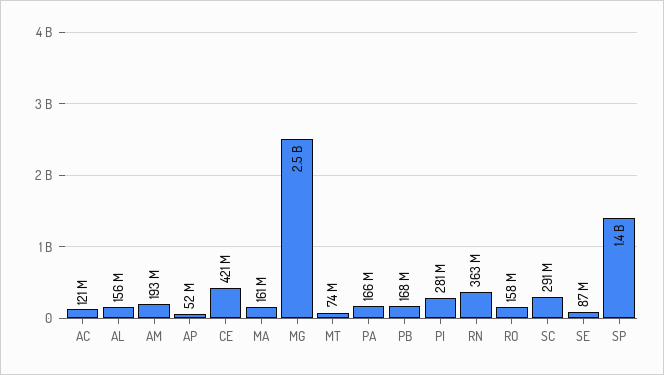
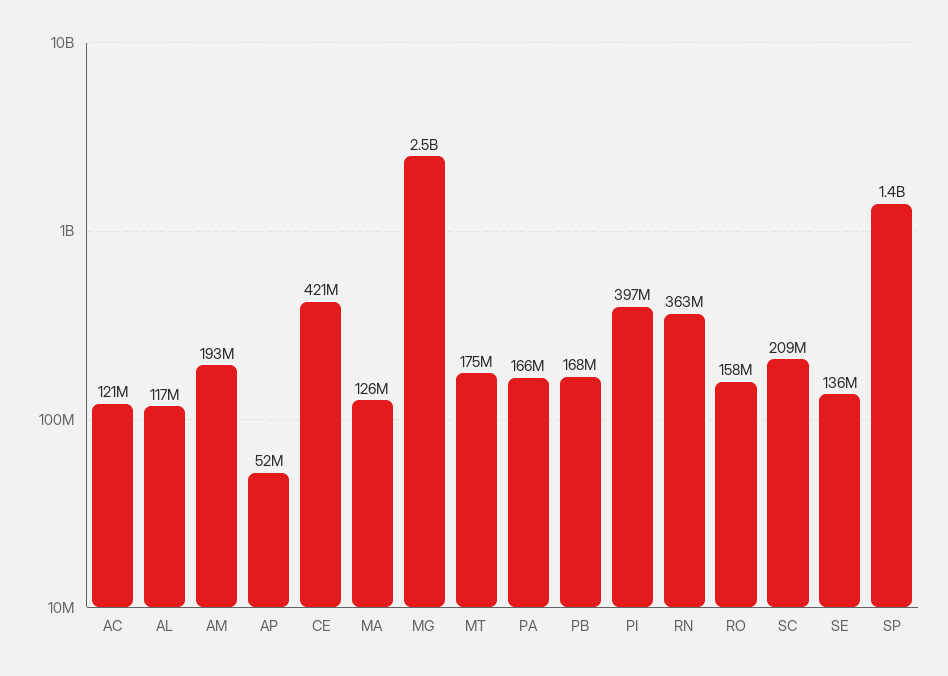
AL: 156000000 -> 117000000
MA: 161000000 -> 126000000
MT: 74000000 -> 175000000
PI: 281000000 -> 397000000
SC: 291000000 -> 209000000
SE: 87000000 -> 136000000

